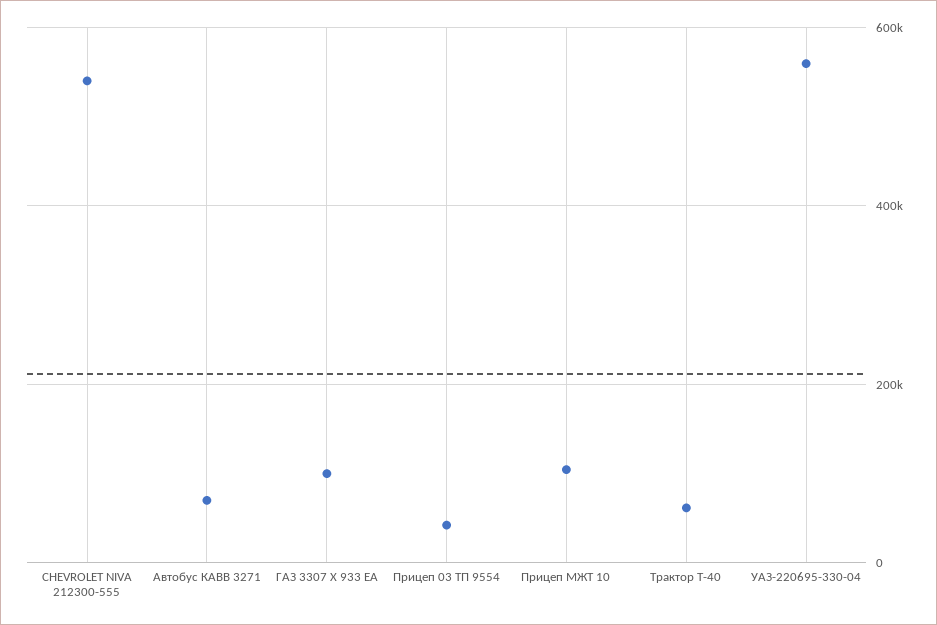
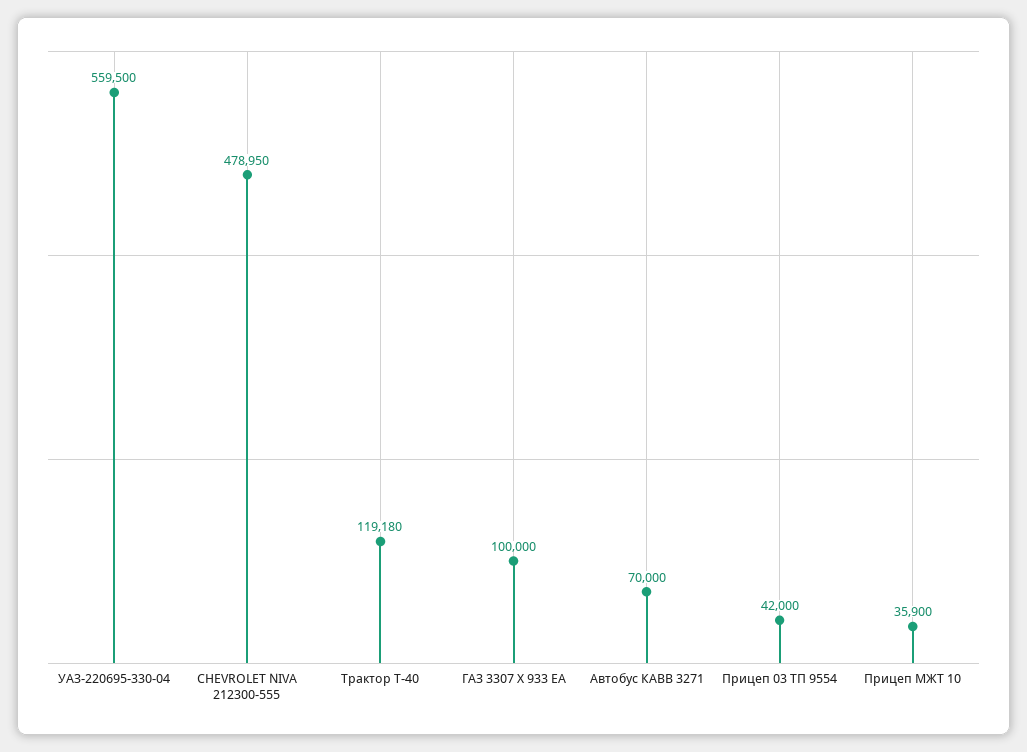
CHEVROLET NIVA 212300-555: 540000 -> 478950
Прицеп МЖТ 10: 100000 -> 35900
Трактор Т-40: 60000 -> 119180

